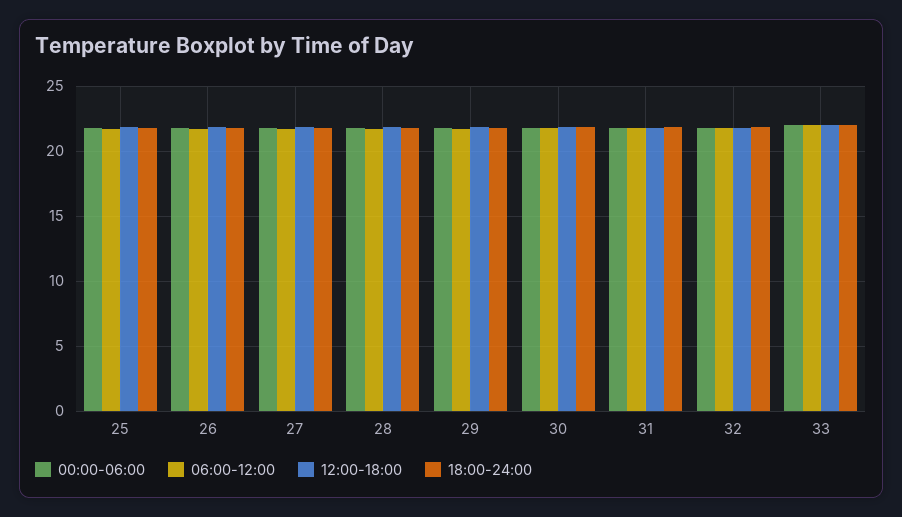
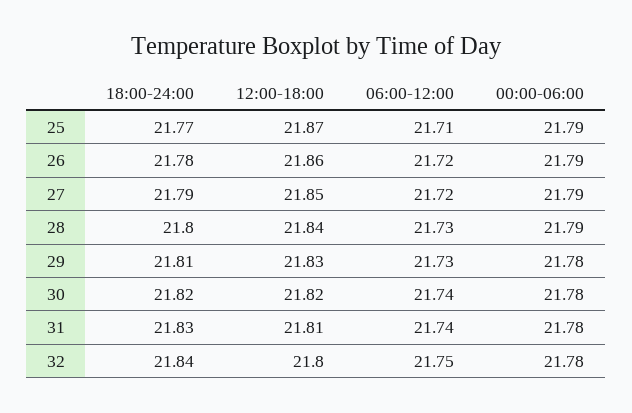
00:00-06:00, 33: 22 -> none
06:00-12:00, 33: 22 -> none
12:00-18:00, 33: 22 -> none
18:00-24:00, 33: 22 -> none

